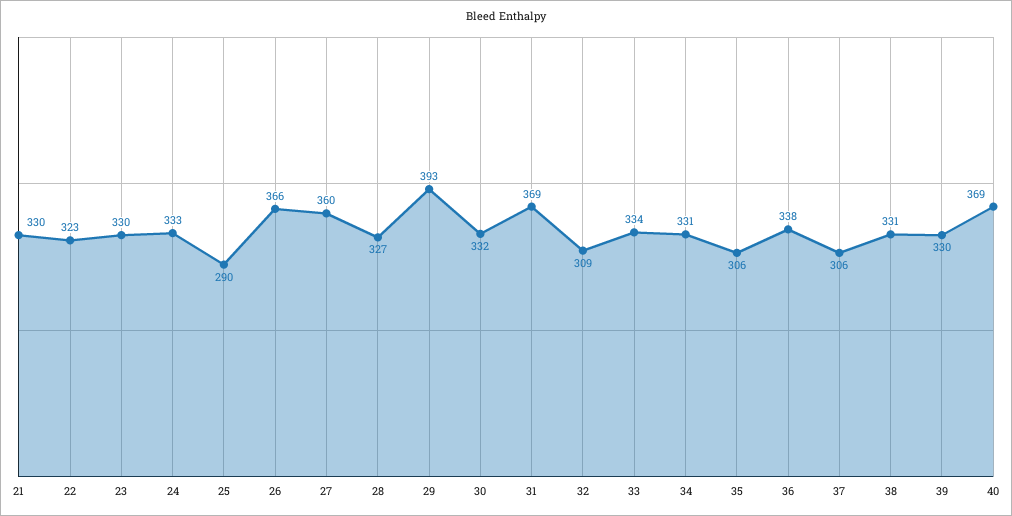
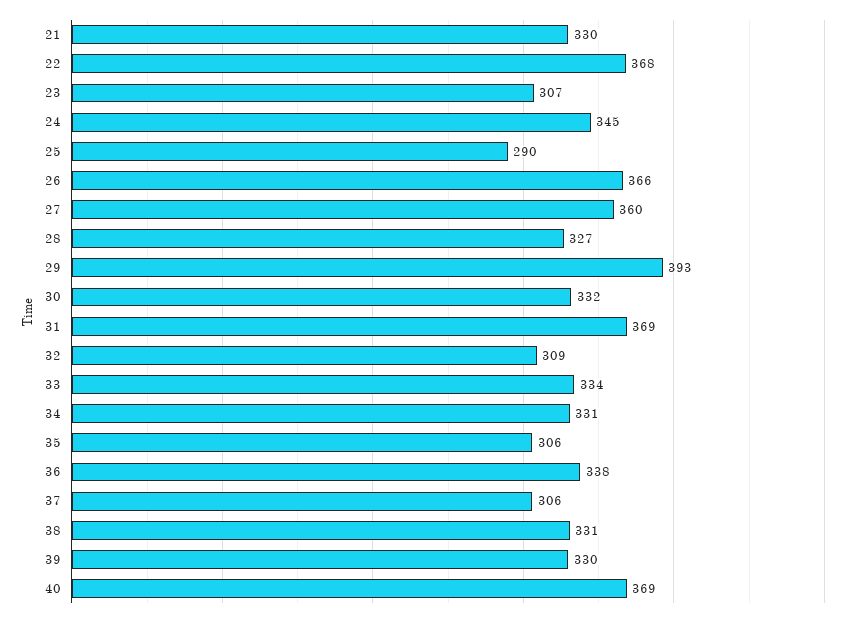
22: 323 -> 368
23: 330 -> 307
24: 333 -> 345

